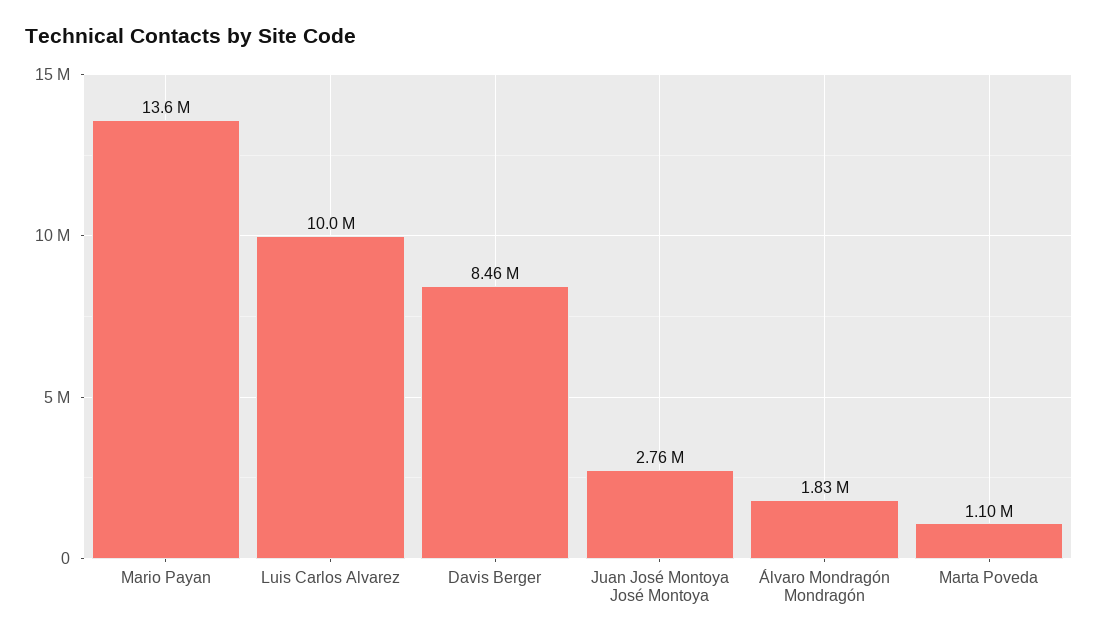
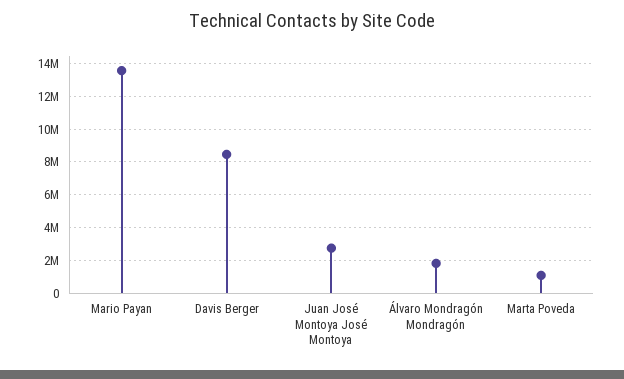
Luis Carlos Alvarez: 10000000 -> none

